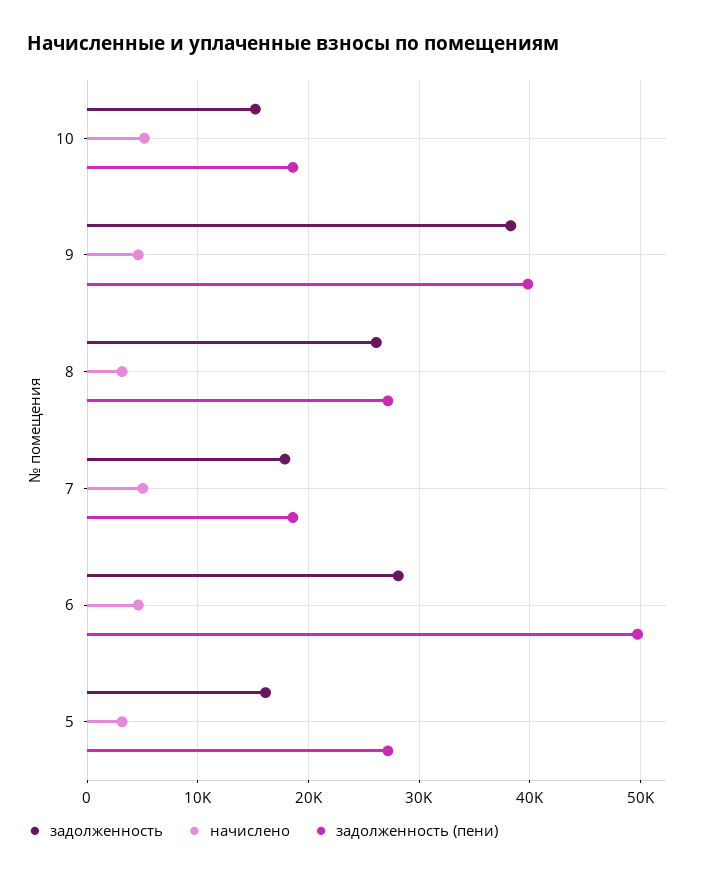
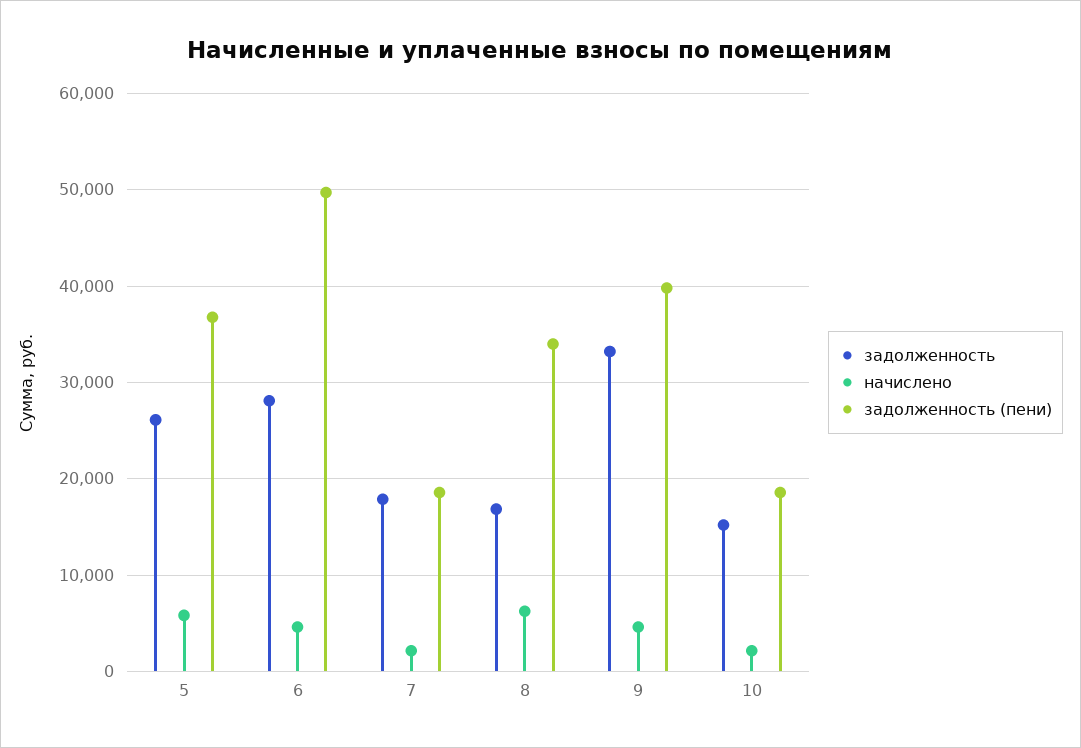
начислено, 10: 5000 -> 2000
задолженность, 9: 38000 -> 33000
задолженность, 8: 26000 -> 17000
начислено, 8: 3000 -> 6000
задолженность (пени), 8: 27000 -> 34000
начислено, 7: 5000 -> 2000
задолженность, 5: 16000 -> 26000
начислено, 5: 3000 -> 6000
задолженность (пени), 5: 27000 -> 37000

